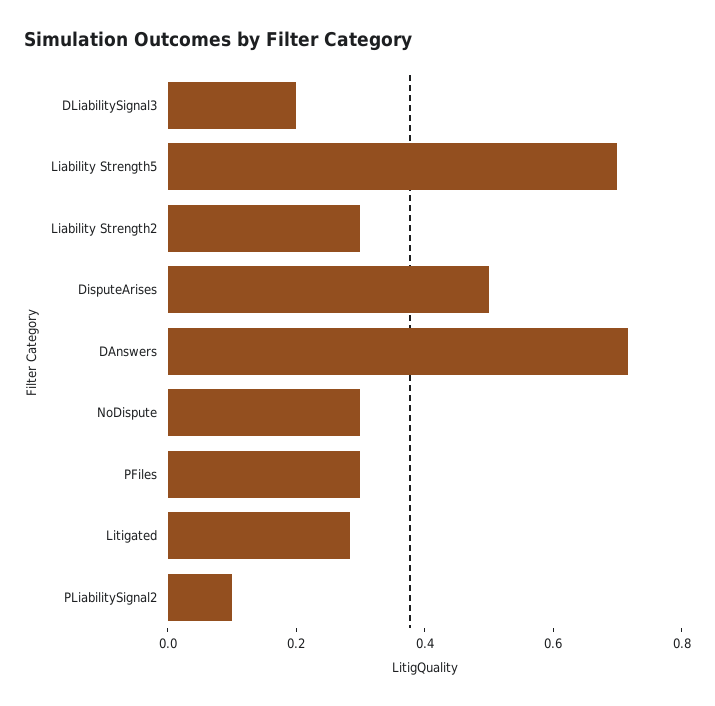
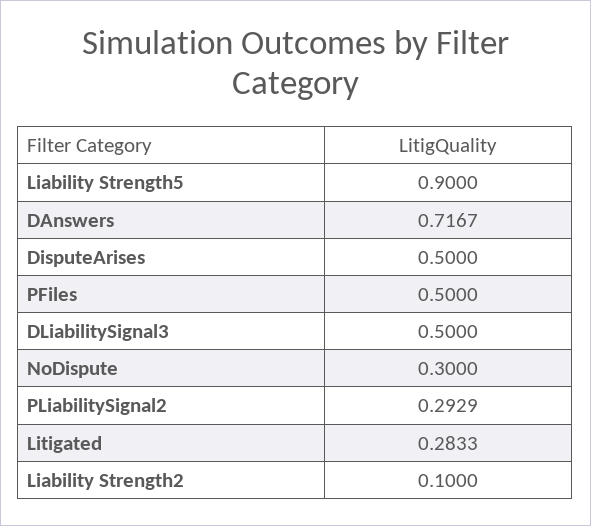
DLiabilitySignal3: 0.2 -> 0.5
Liability Strength5: 0.7 -> 0.9
Liability Strength2: 0.3 -> 0.1
PFiles: 0.3 -> 0.5
PLiabilitySignal2: 0.1 -> 0.2929

